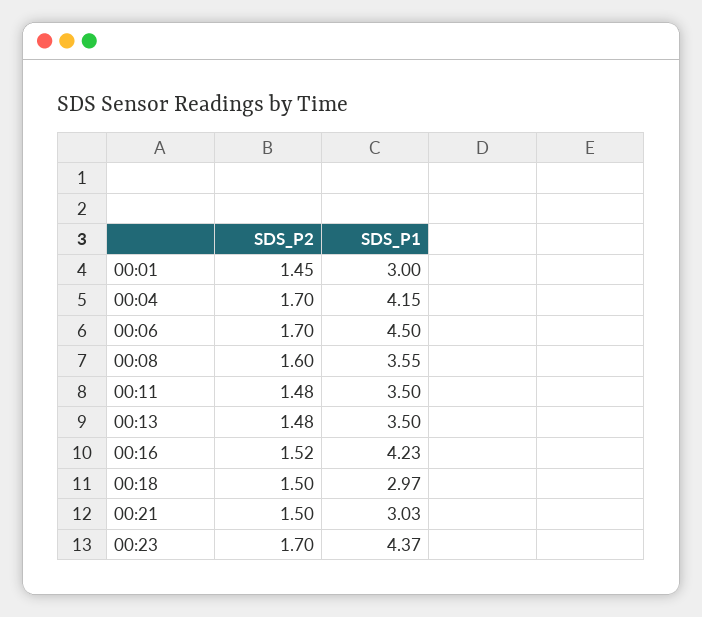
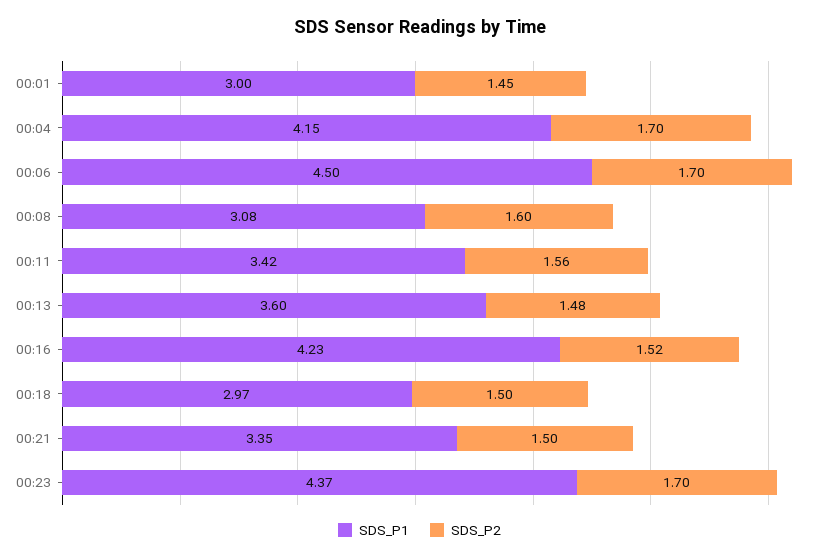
SDS_P1, 00:08: 3.55 -> 3.08
SDS_P2, 00:11: 1.48 -> 1.56
SDS_P1, 00:11: 3.5 -> 3.42
SDS_P1, 00:13: 3.5 -> 3.6
SDS_P1, 00:21: 3.03 -> 3.35

